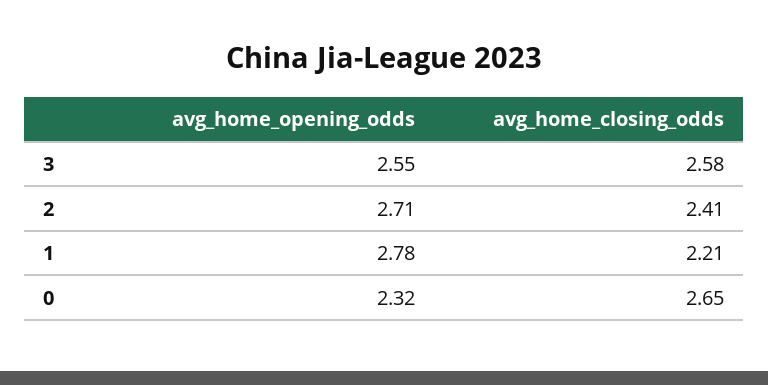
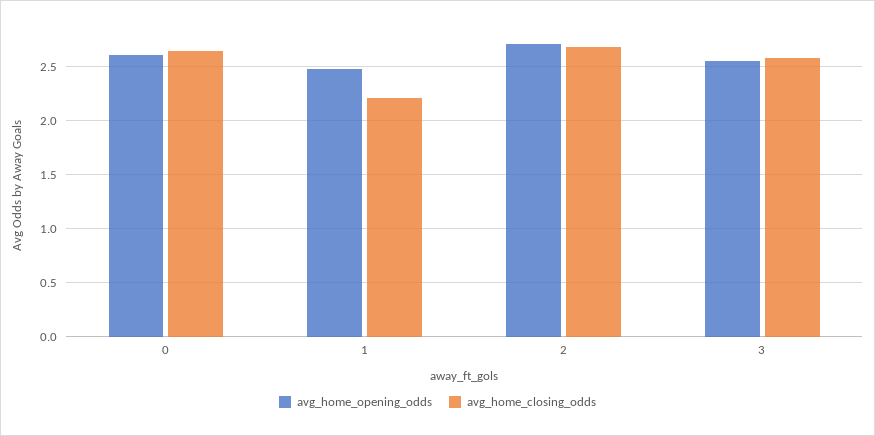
avg_home_closing_odds, 2: 2.41 -> 2.7
avg_home_opening_odds, 1: 2.78 -> 2.5
avg_home_opening_odds, 0: 2.32 -> 2.6

